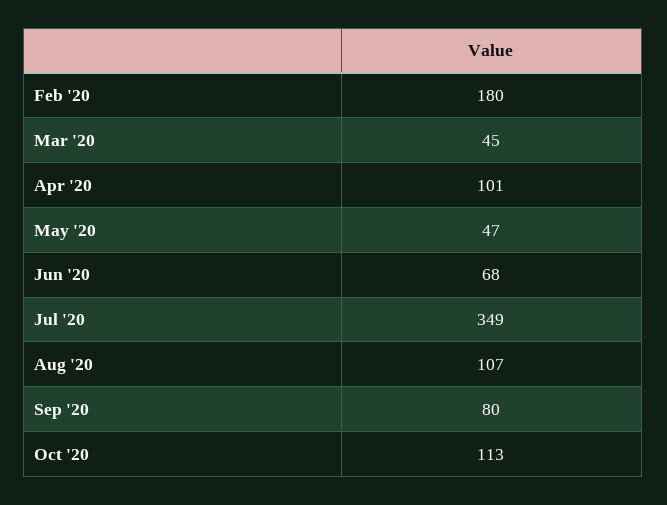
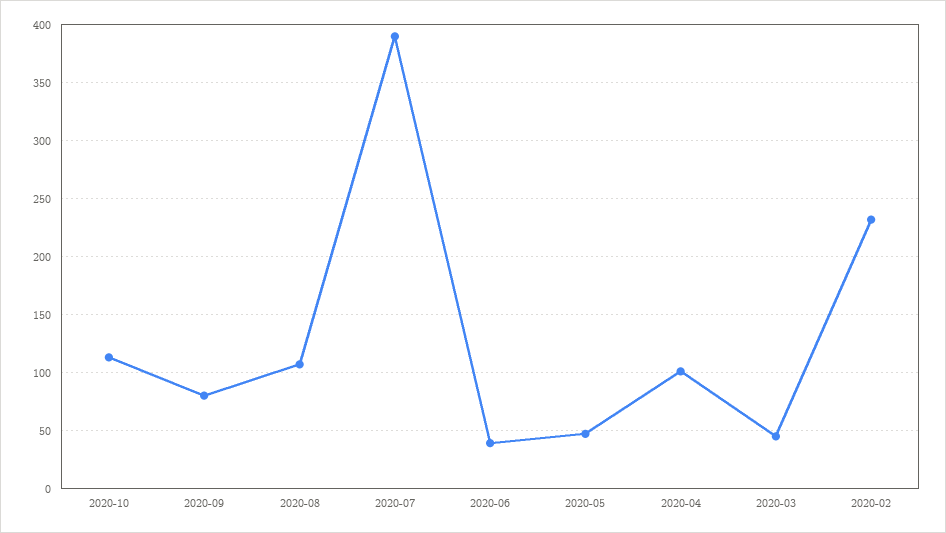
Feb '20: 180 -> 230
Jun '20: 68 -> 40
Jul '20: 349 -> 390

